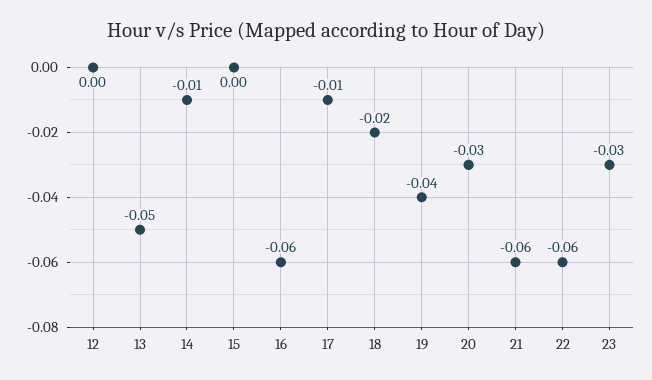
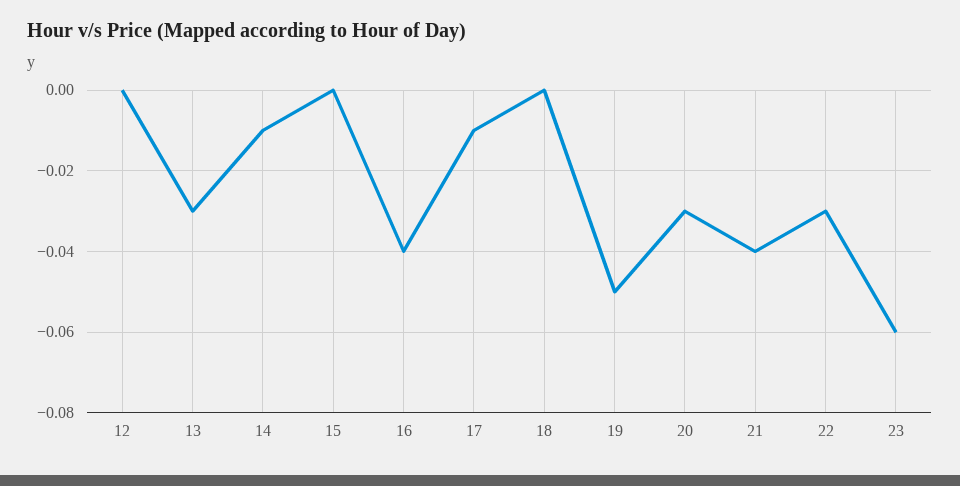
13: -0.05 -> -0.03
16: -0.06 -> -0.04
18: -0.02 -> 0
19: -0.04 -> -0.05
21: -0.06 -> -0.04
22: -0.06 -> -0.03
23: -0.03 -> -0.06

